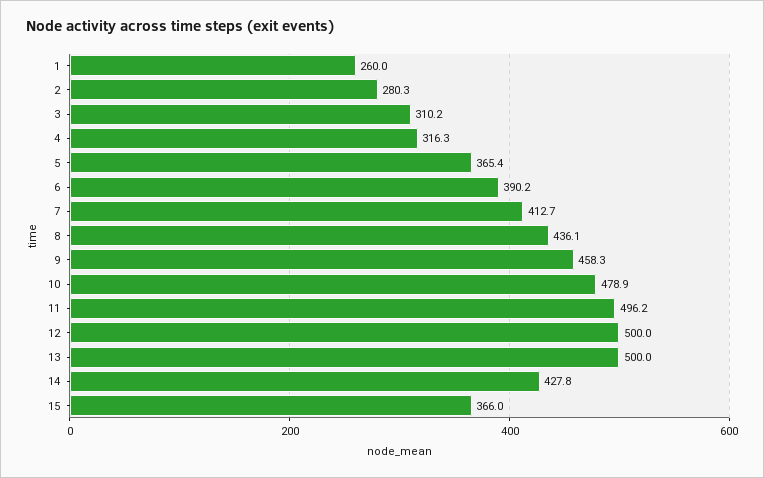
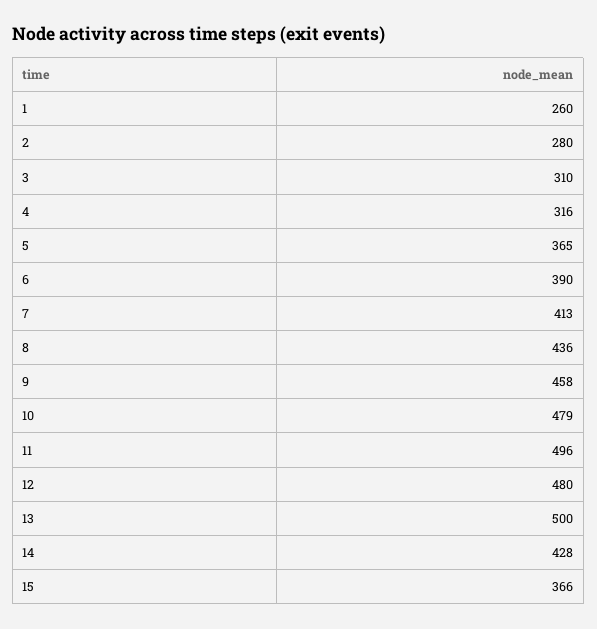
12: 500 -> 480

